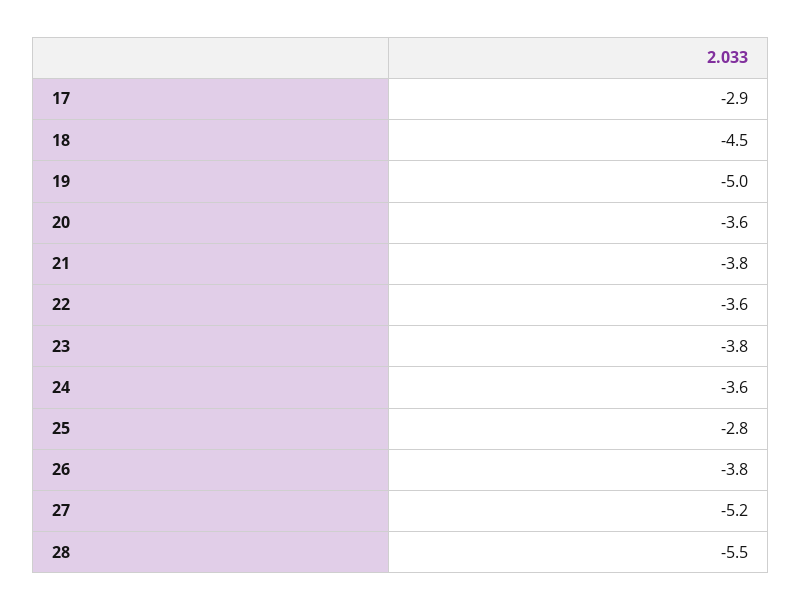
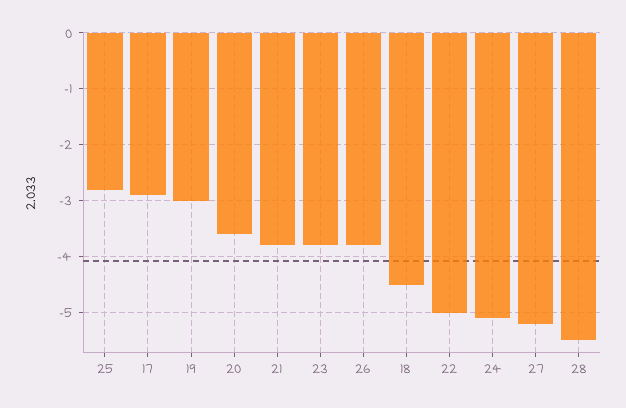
19: -5 -> -3
22: -3.6 -> -5
24: -3.6 -> -5

